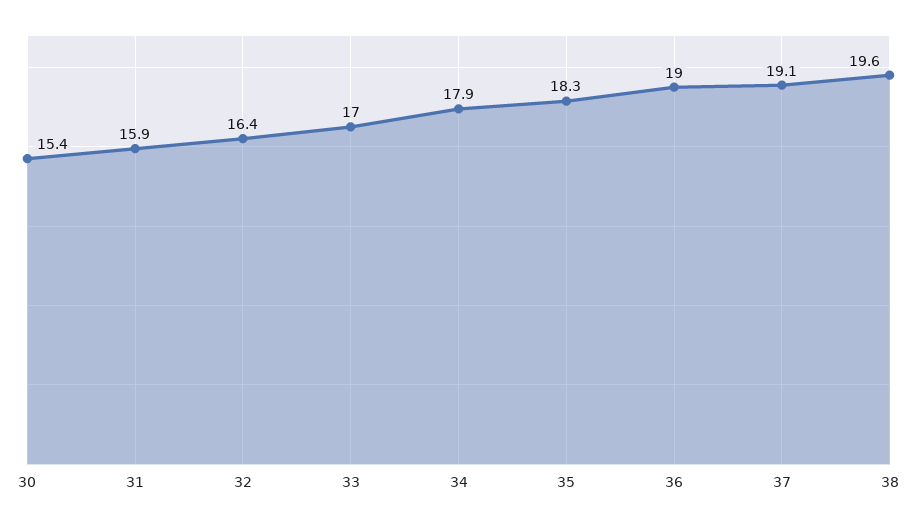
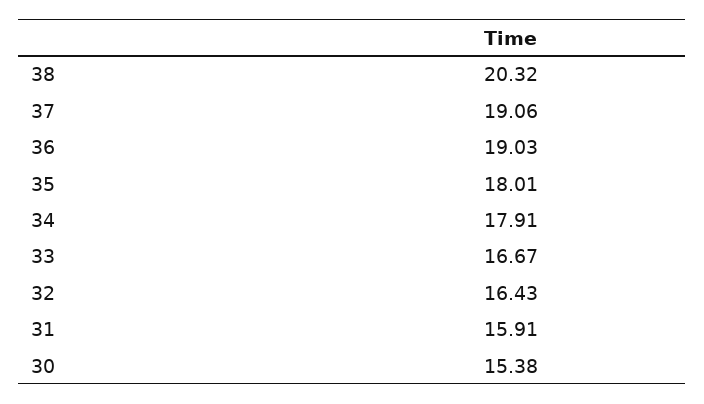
33: 17 -> 16.67
35: 18.3 -> 18.01
38: 19.6 -> 20.32

